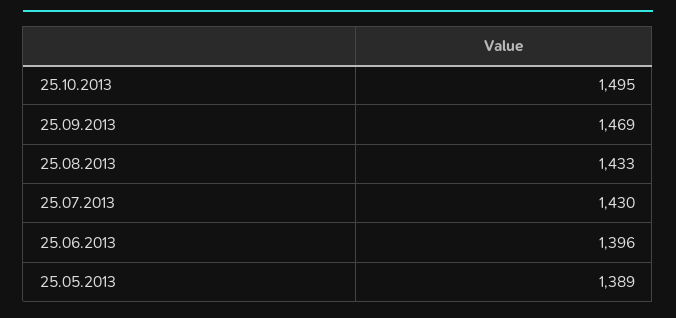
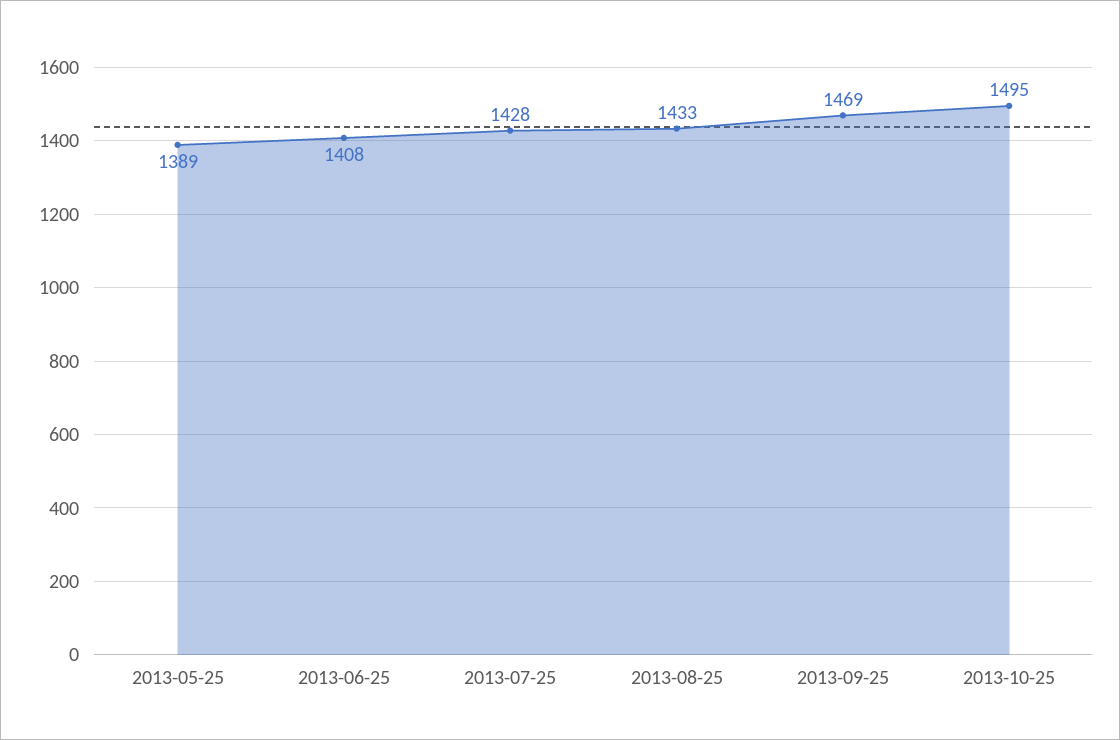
25.07.2013: 1430 -> 1428
25.06.2013: 1396 -> 1408

